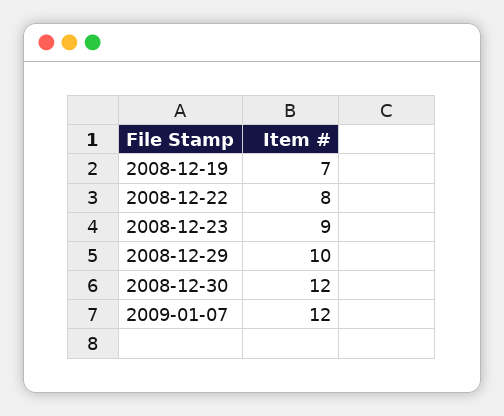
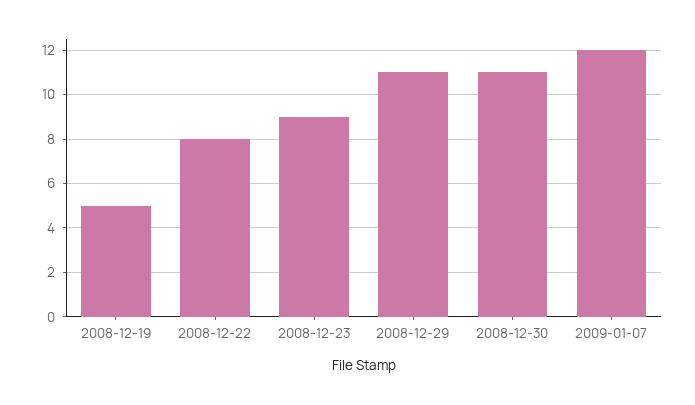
2008-12-19: 7 -> 5
2008-12-29: 10 -> 11
2008-12-30: 12 -> 11

